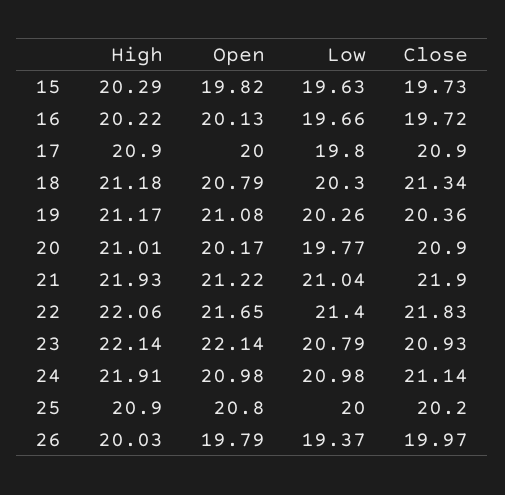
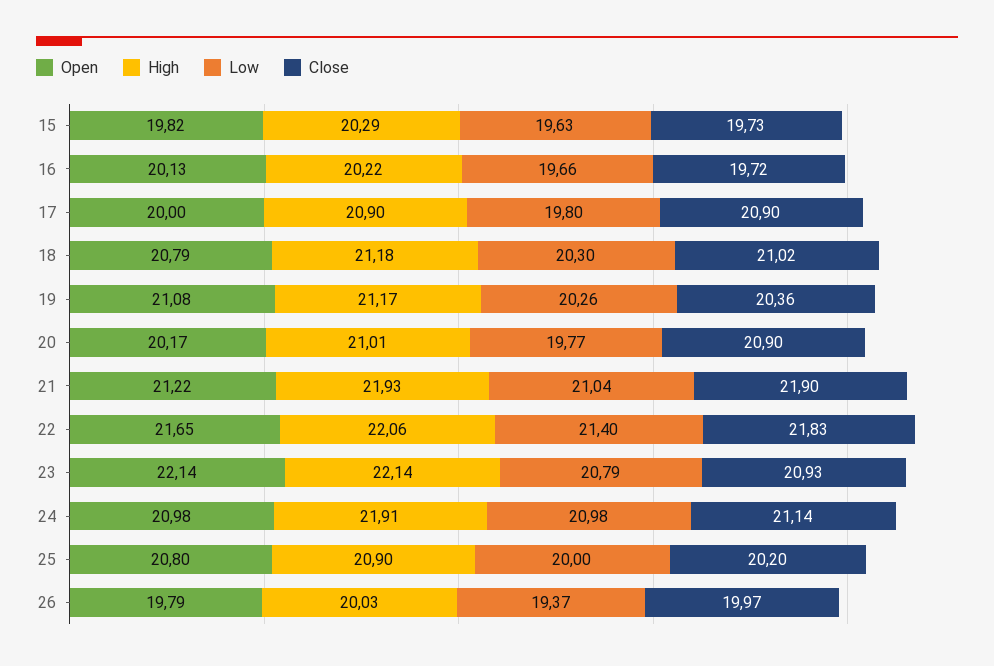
Close, 18: 21.34 -> 21.02

